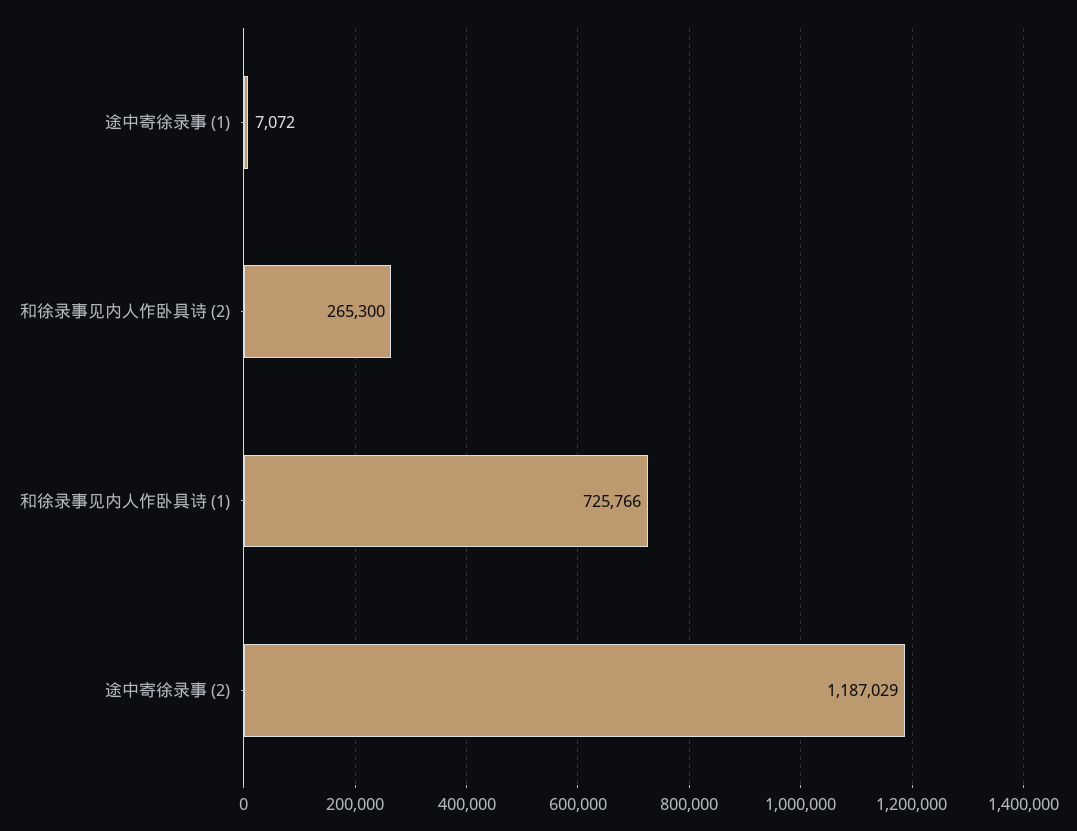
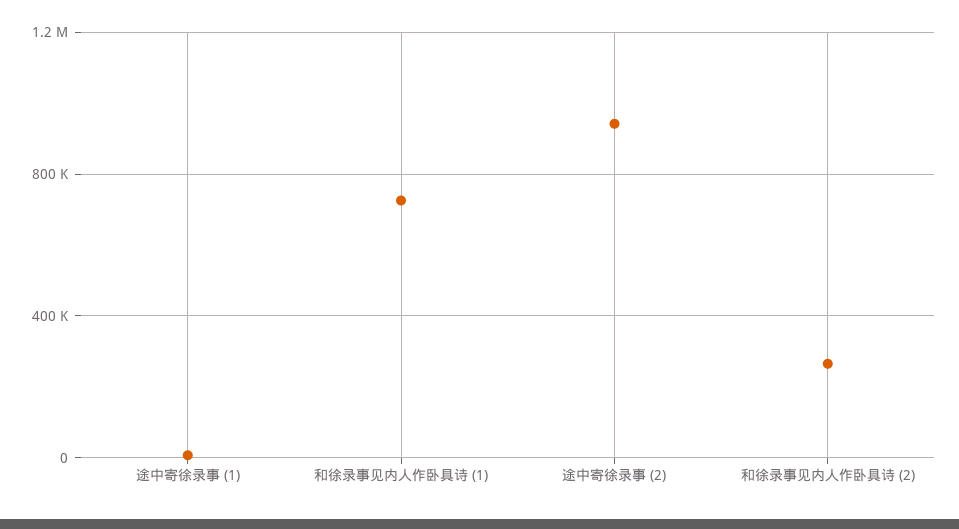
途中寄徐录事 (2): 1187029 -> 950000

